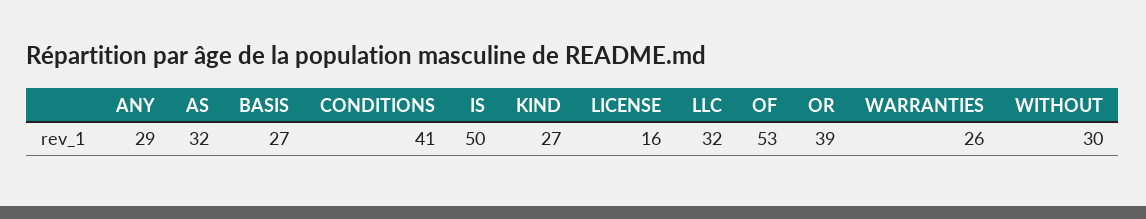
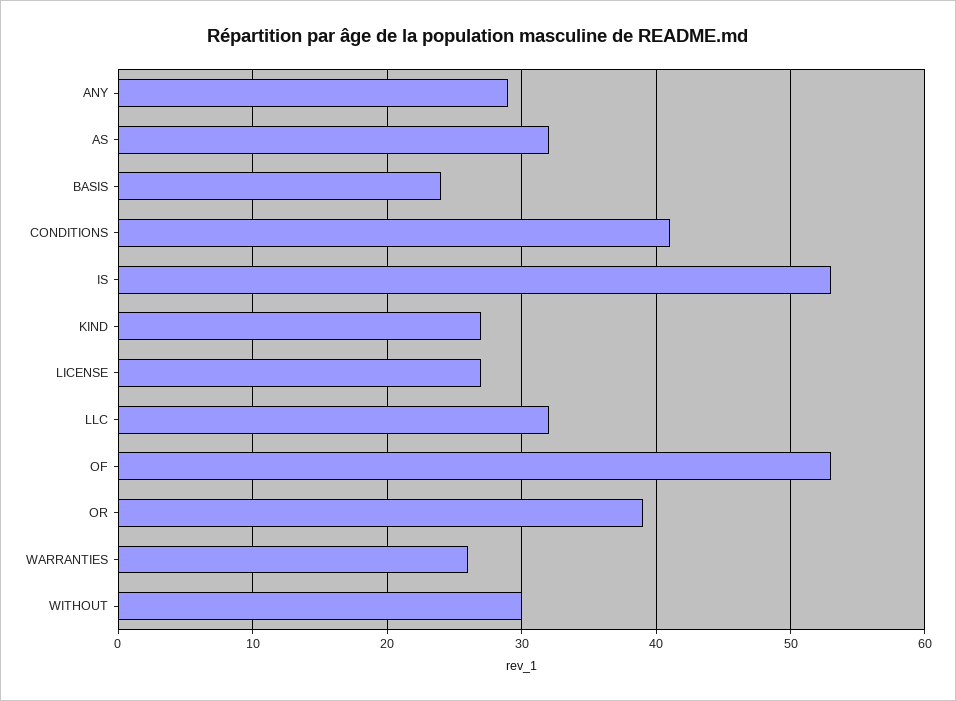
BASIS: 27 -> 24
IS: 50 -> 53
LICENSE: 16 -> 27

